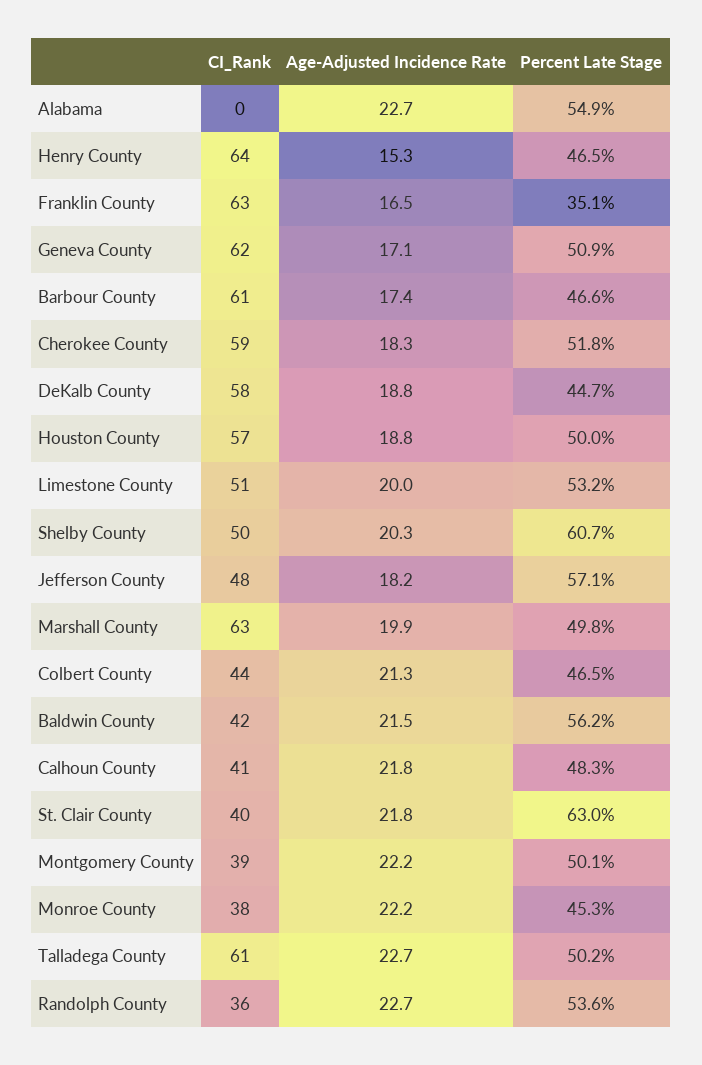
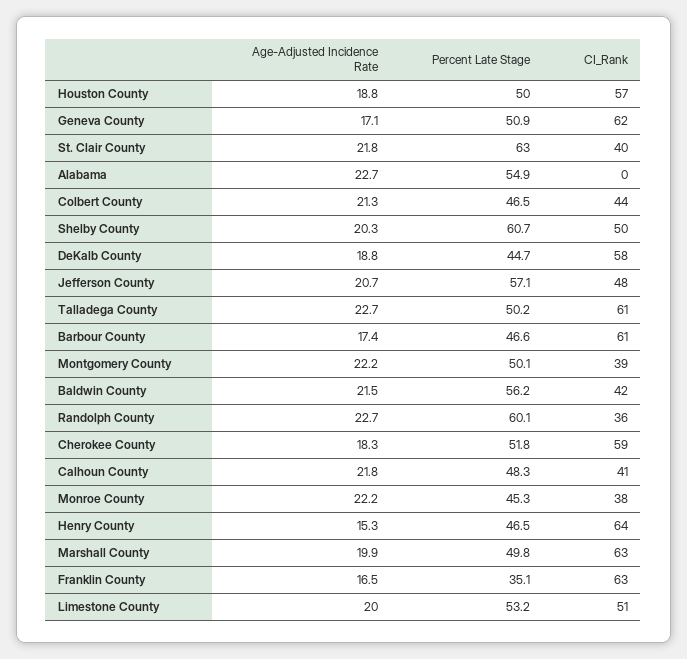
Age-Adjusted Incidence Rate, Jefferson County: 18.2 -> 20.7
Percent Late Stage, Randolph County: 53.6 -> 60.1

